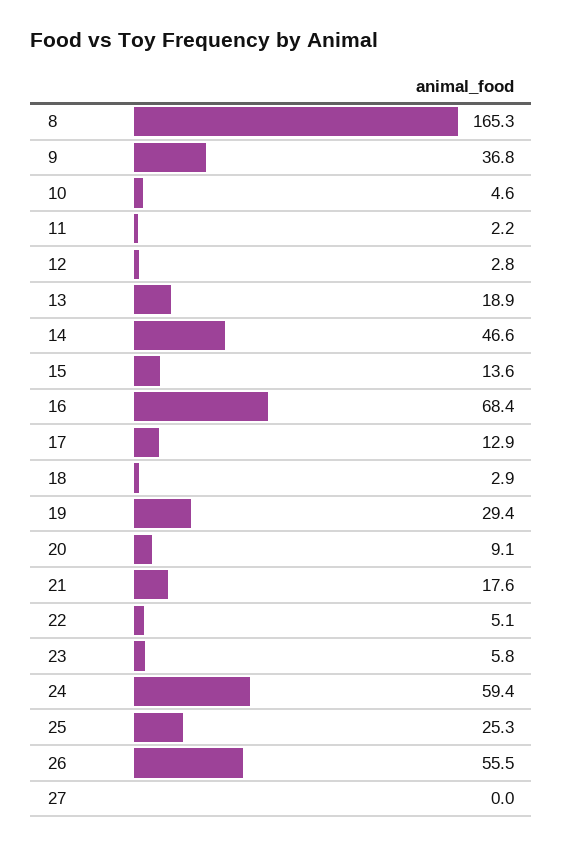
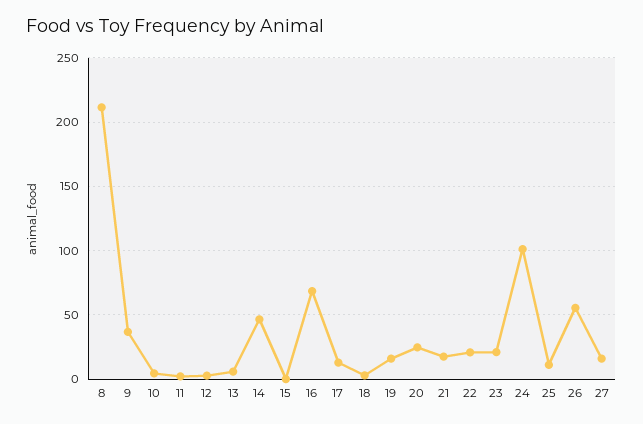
8: 165.3 -> 210
13: 18.9 -> 5
15: 13.6 -> 0
19: 29.4 -> 15
20: 9.1 -> 25
22: 5.1 -> 20
23: 5.8 -> 20
24: 59.4 -> 100
25: 25.3 -> 10
27: 0 -> 15

